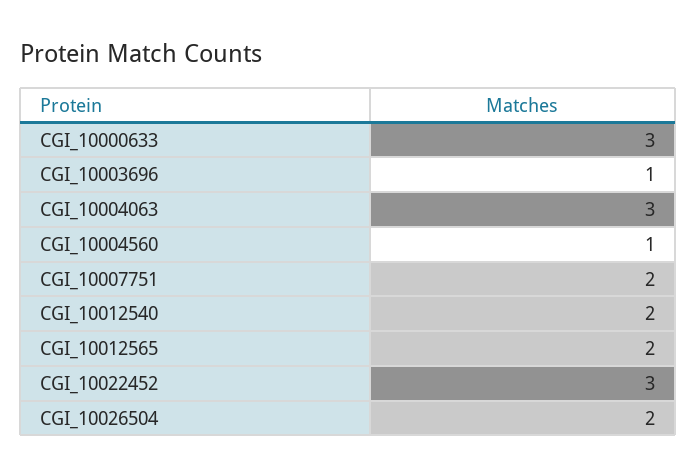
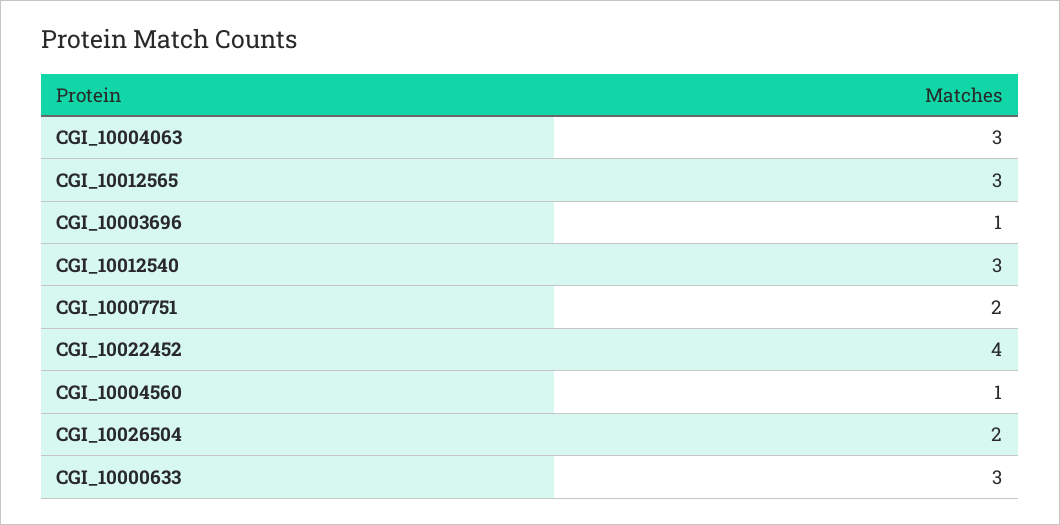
CGI_10012540: 2 -> 3
CGI_10012565: 2 -> 3
CGI_10022452: 3 -> 4

